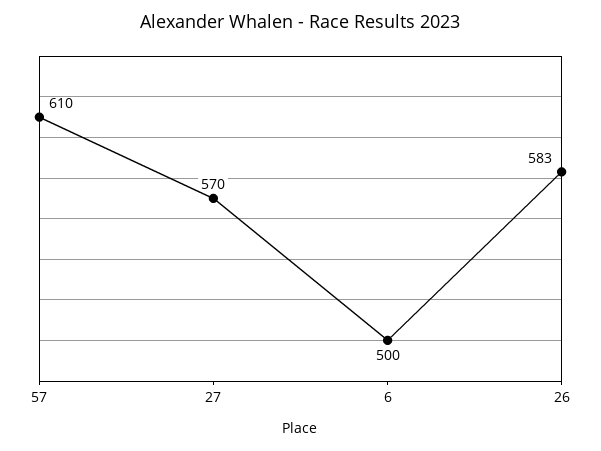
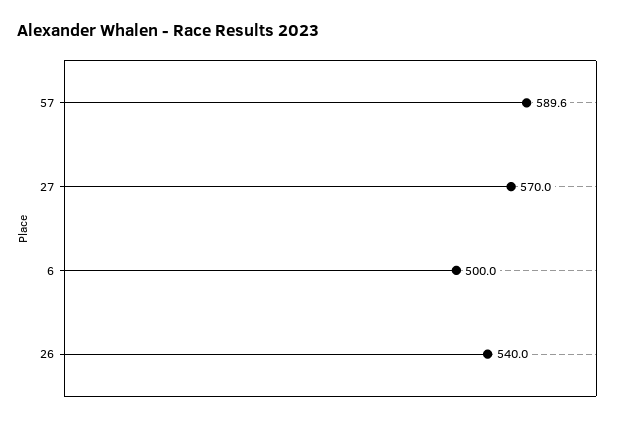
57: 610 -> 589.6
26: 583 -> 540

